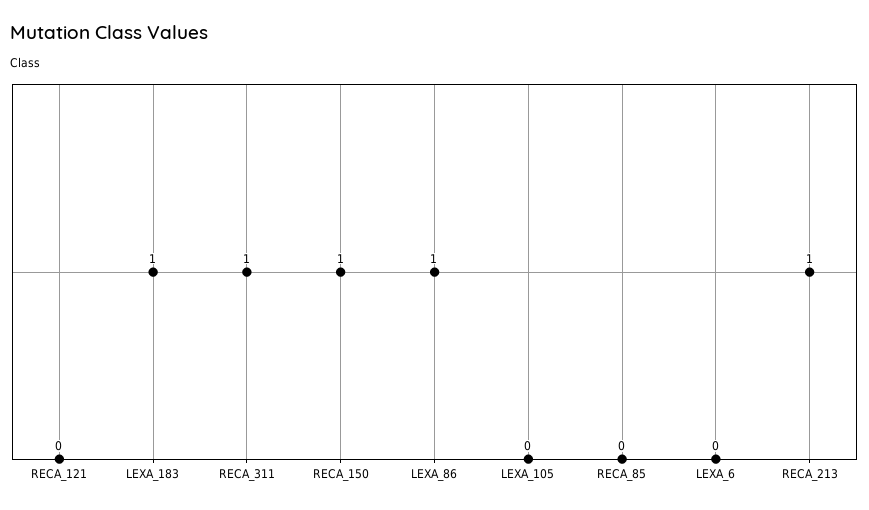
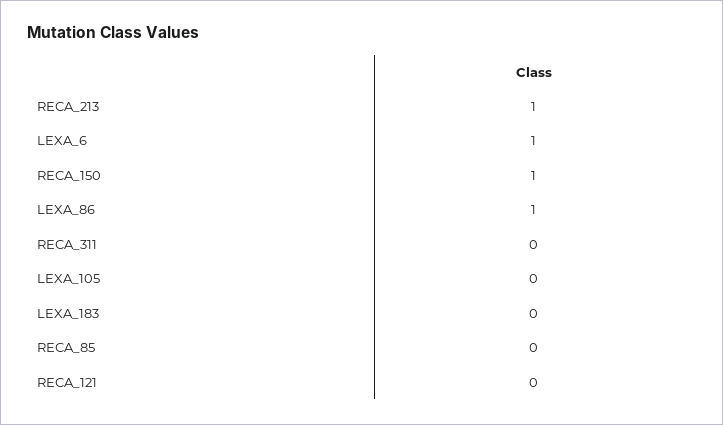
LEXA_183: 1 -> 0
RECA_311: 1 -> 0
LEXA_6: 0 -> 1

